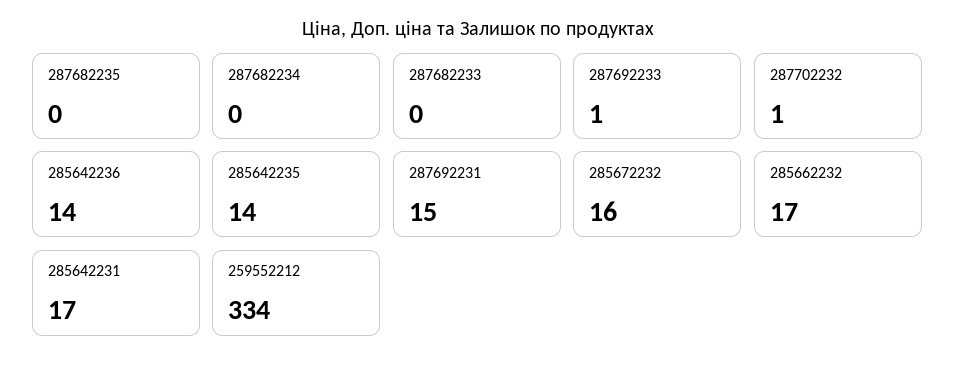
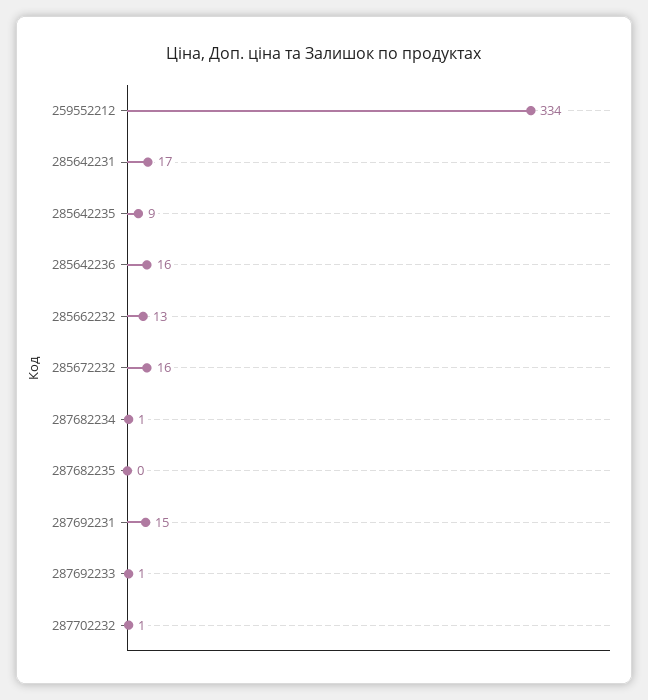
287682234: 0 -> 1
287682233: 0 -> none
285642236: 14 -> 16
285642235: 14 -> 9
285662232: 17 -> 13

